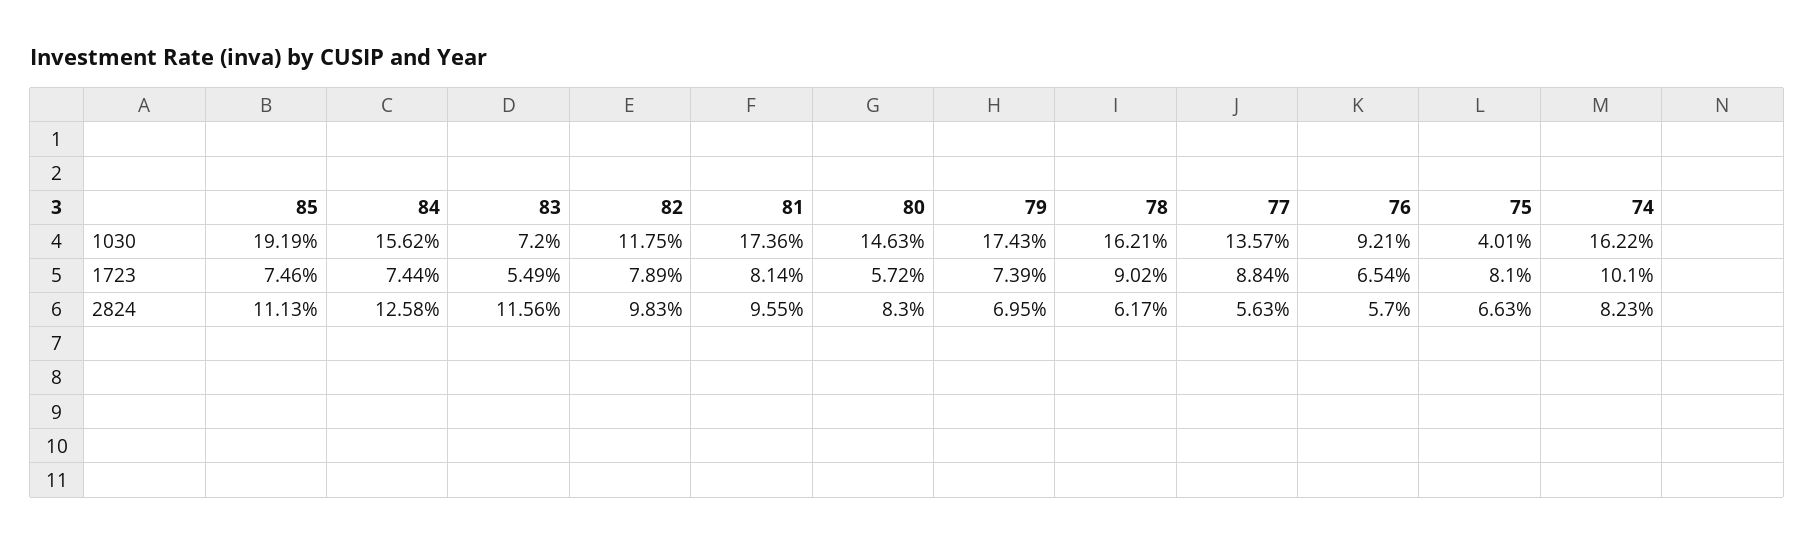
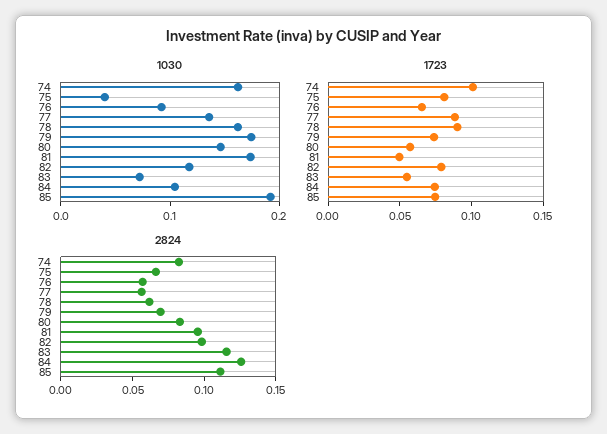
1030, 84: 0.1562 -> 0.1
1723, 81: 0.0814 -> 0.05

